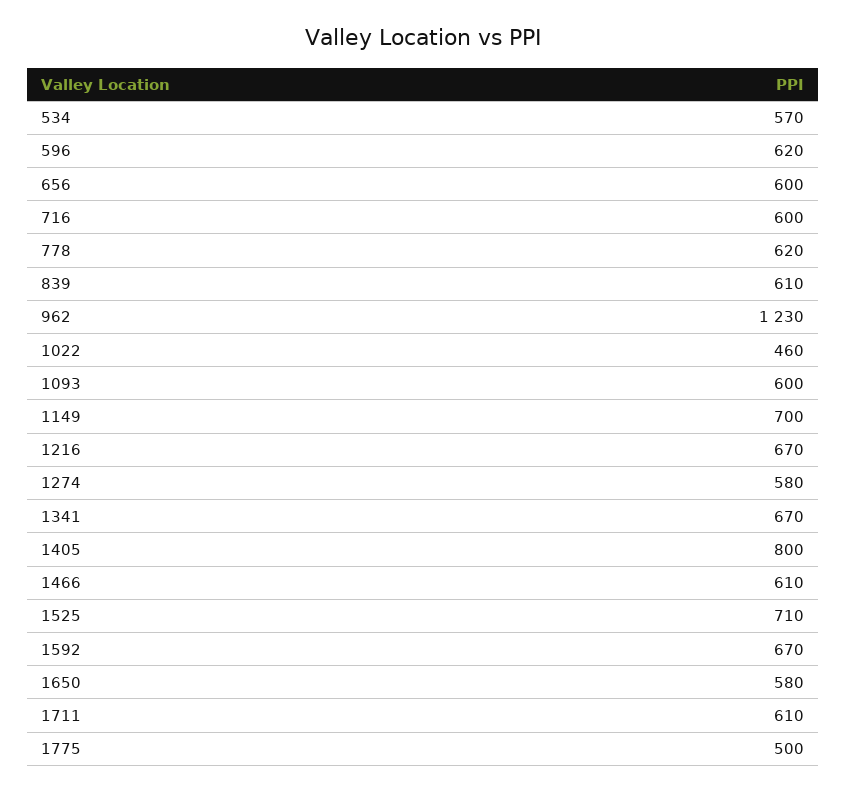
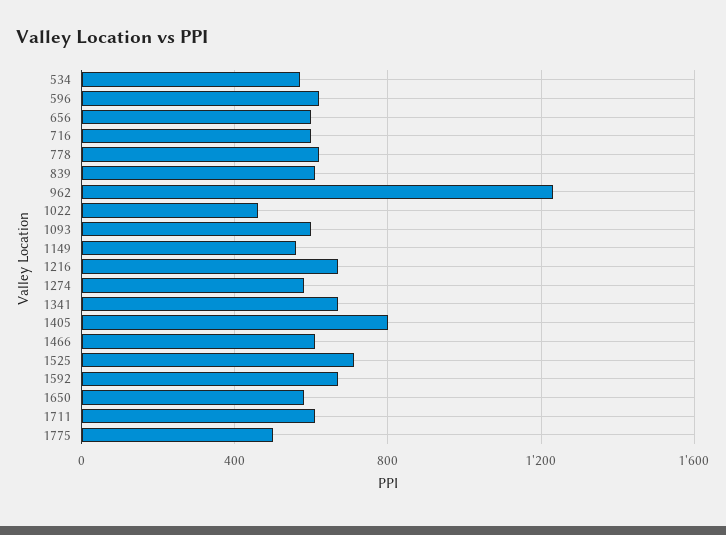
1149: 700 -> 550

